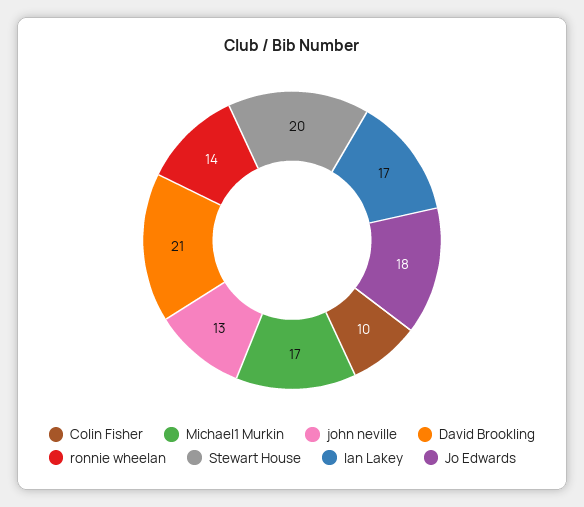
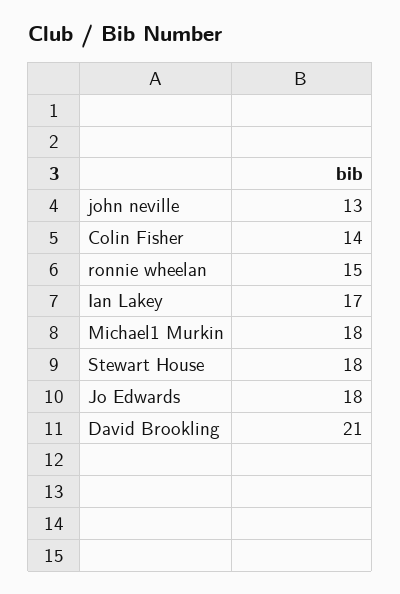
Colin Fisher: 10 -> 14
Michael1 Murkin: 17 -> 18
ronnie wheelan: 14 -> 15
Stewart House: 20 -> 18

